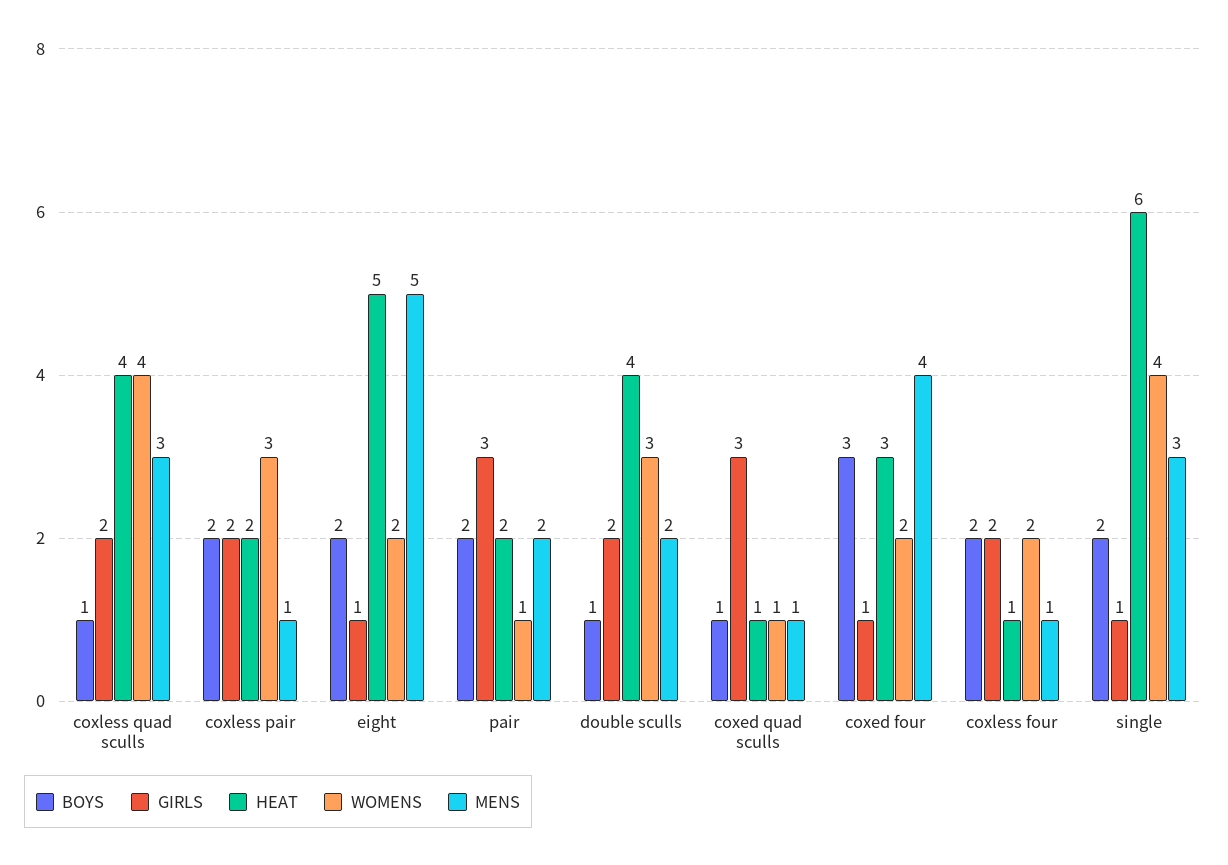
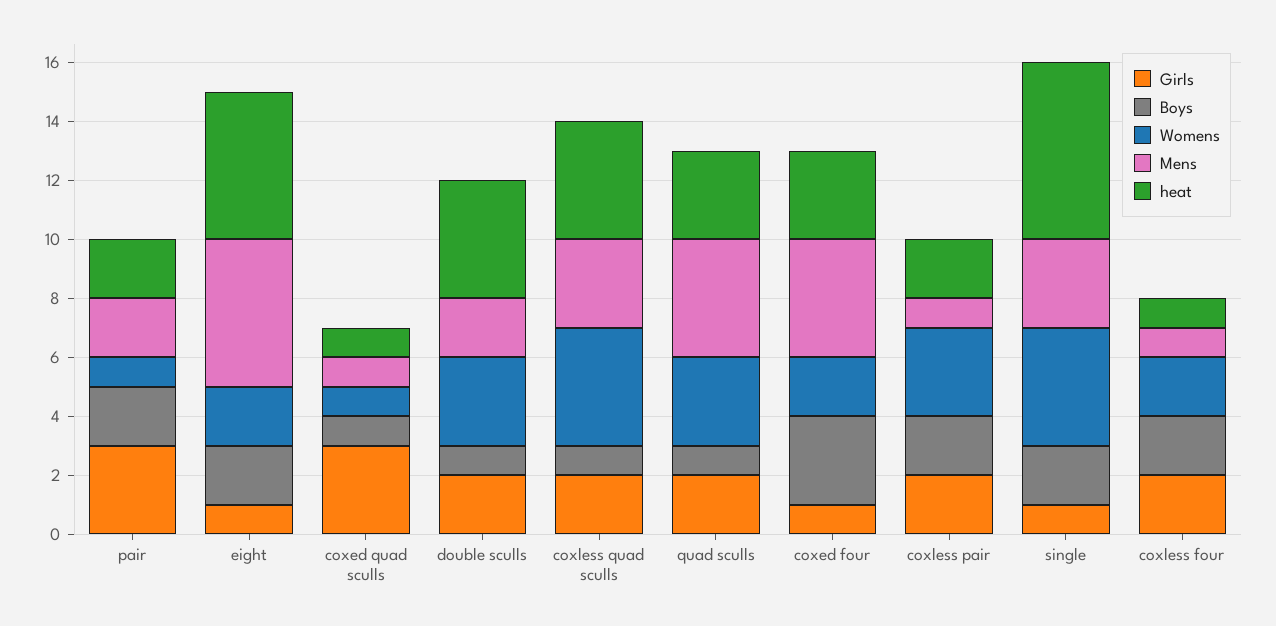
GIRLS, quad sculls: none -> 2
BOYS, quad sculls: none -> 1
WOMENS, quad sculls: none -> 3
MENS, quad sculls: none -> 4
HEAT, quad sculls: none -> 3

